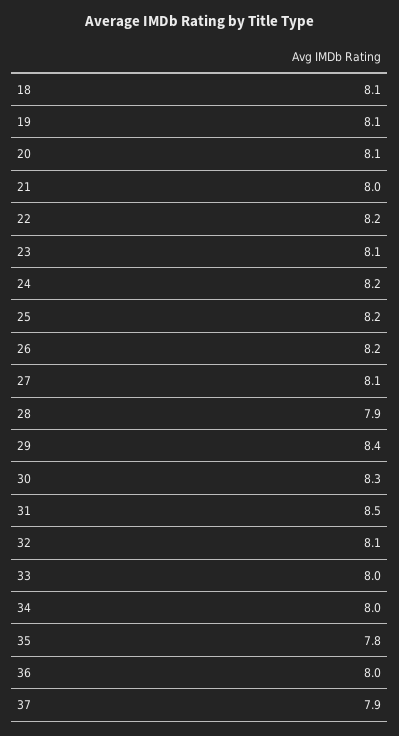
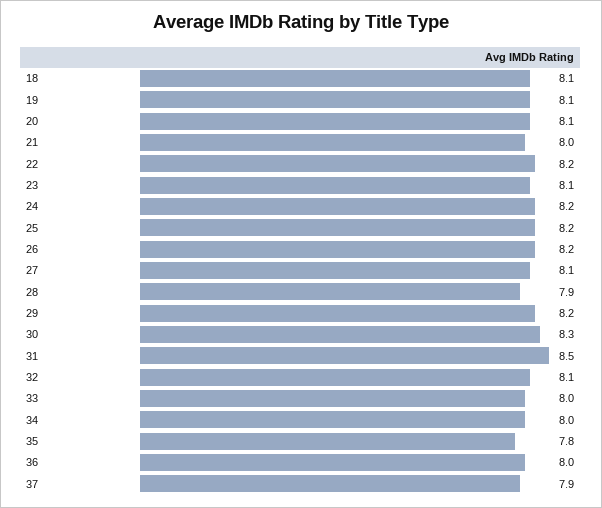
29: 8.4 -> 8.2

